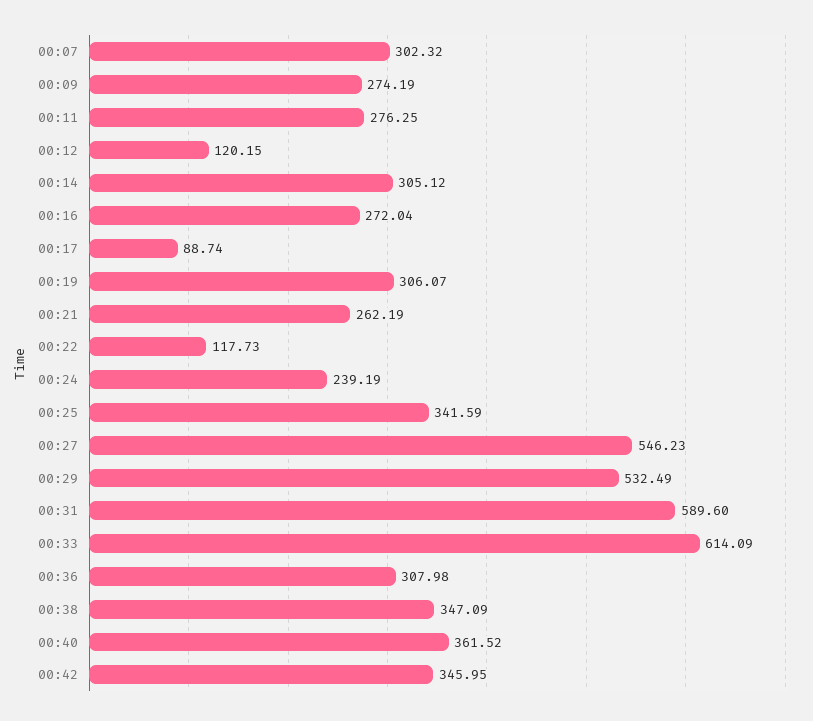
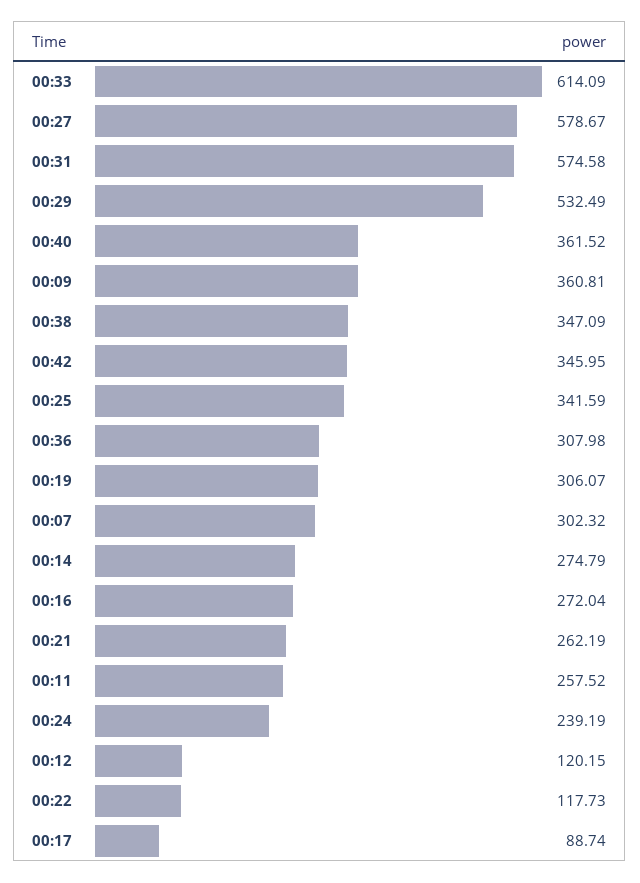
00:09: 274.19 -> 360.81
00:11: 276.25 -> 257.52
00:14: 305.12 -> 274.79
00:27: 546.23 -> 578.67
00:31: 589.6 -> 574.58

